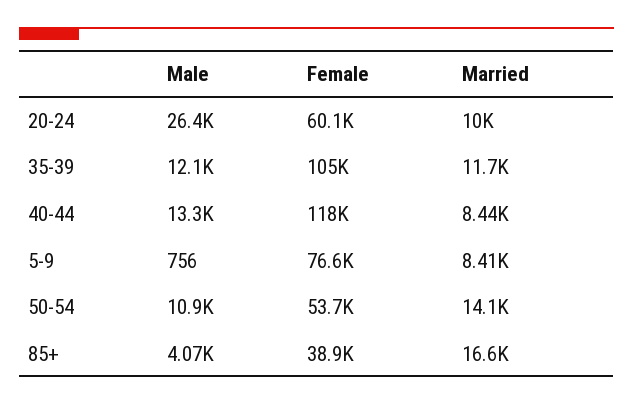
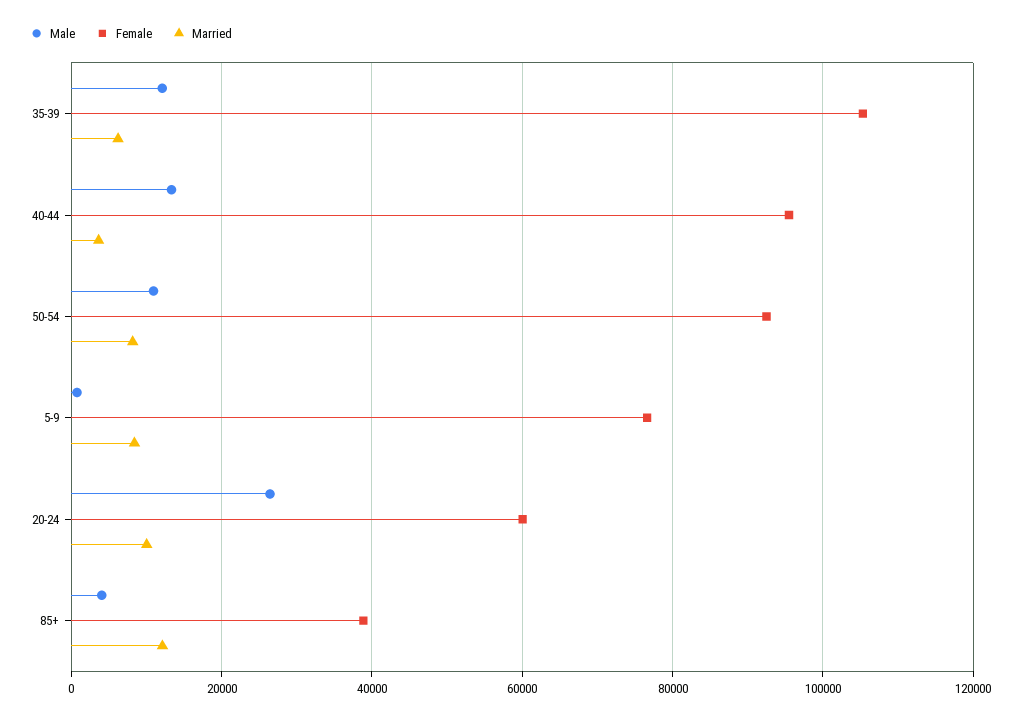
Married, 35-39: 11700 -> 6000
Female, 40-44: 118000 -> 96000
Married, 40-44: 8440 -> 4000
Female, 50-54: 53700 -> 92000
Married, 50-54: 14100 -> 8000
Married, 85+: 16600 -> 12000

